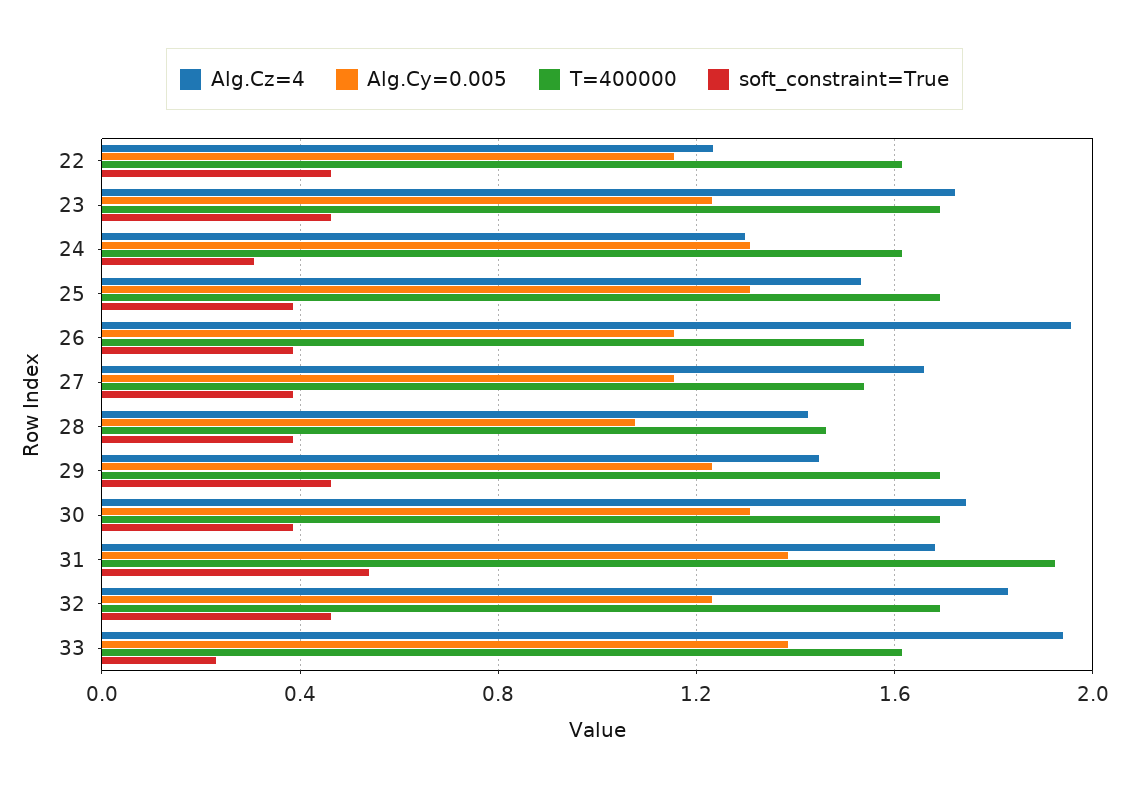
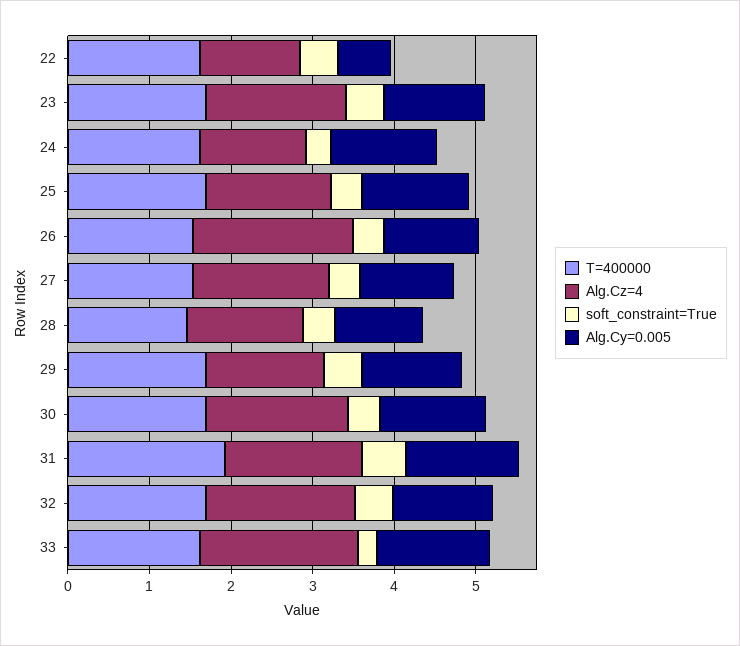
Alg.Cy=0.005, 22: 1.15 -> 0.6

